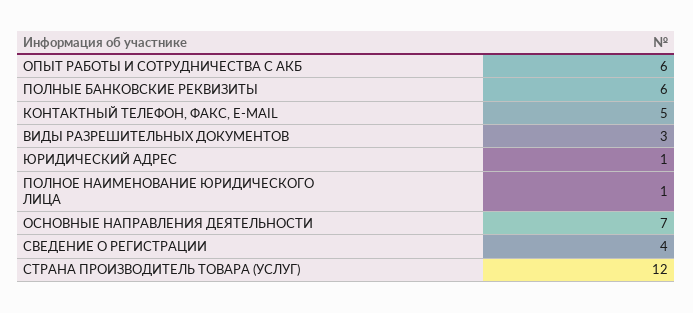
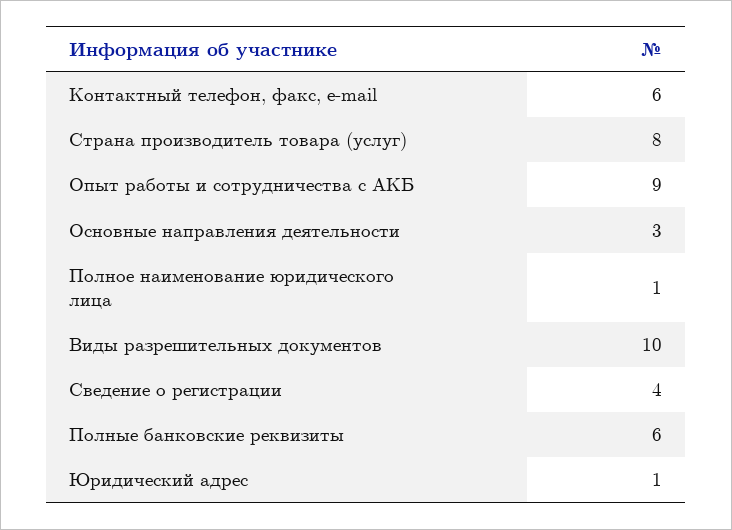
ОПЫТ РАБОТЫ И СОТРУДНИЧЕСТВА С АКБ: 6 -> 9
КОНТАКТНЫЙ ТЕЛЕФОН, ФАКС, Е-MAIL: 5 -> 6
ВИДЫ РАЗРЕШИТЕЛЬНЫХ ДОКУМЕНТОВ: 3 -> 10
ОСНОВНЫЕ НАПРАВЛЕНИЯ ДЕЯТЕЛЬНОСТИ: 7 -> 3
СТРАНА ПРОИЗВОДИТЕЛЬ ТОВАРА (УСЛУГ): 12 -> 8

